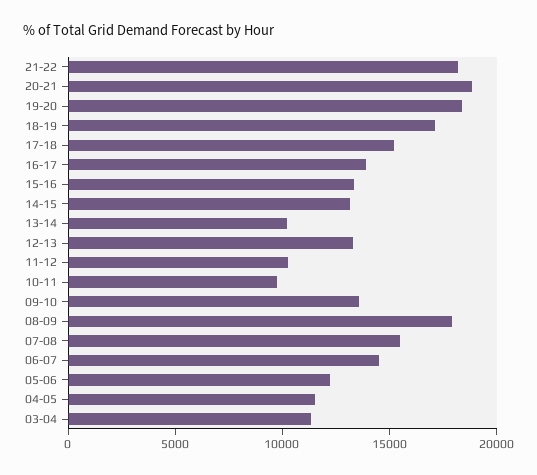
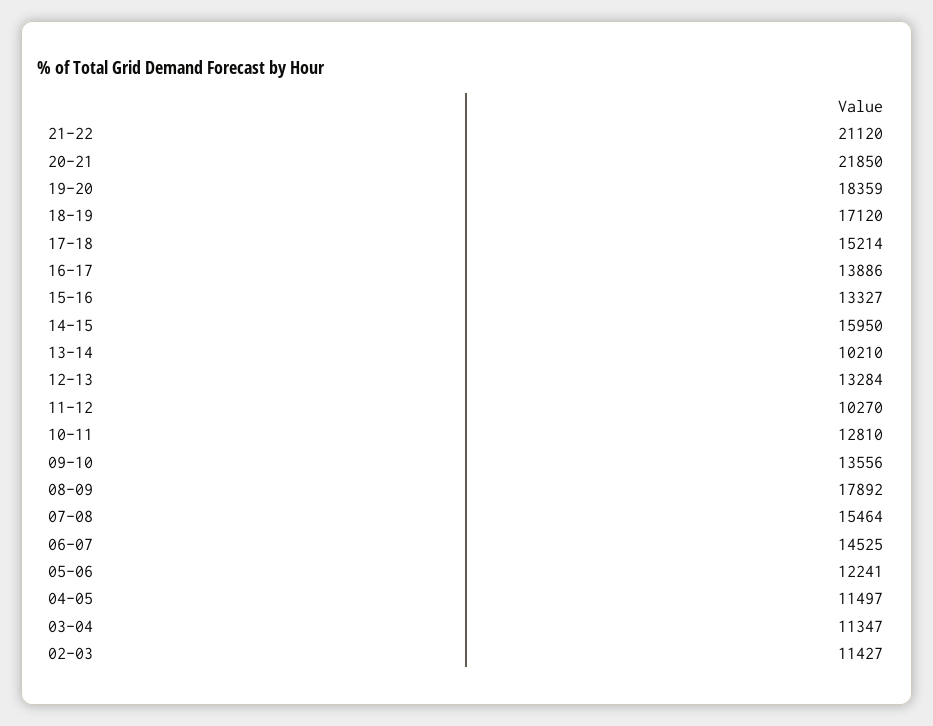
21-22: 18000 -> 21120
20-21: 19000 -> 21850
14-15: 13000 -> 15950
10-11: 10000 -> 12810
02-03: none -> 11427

